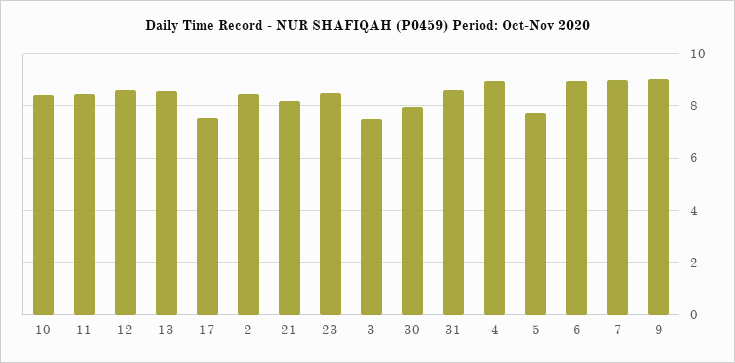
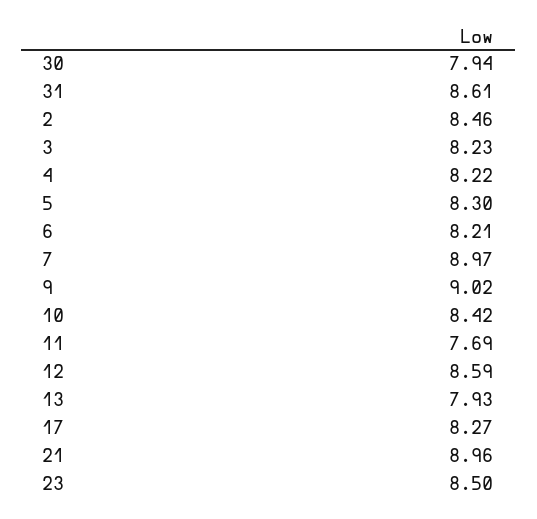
11: 8.5 -> 7.69
13: 8.5 -> 7.93
17: 7.5 -> 8.27
21: 8.25 -> 8.96
3: 7.5 -> 8.23
4: 9 -> 8.22
5: 7.75 -> 8.3
6: 9 -> 8.21

